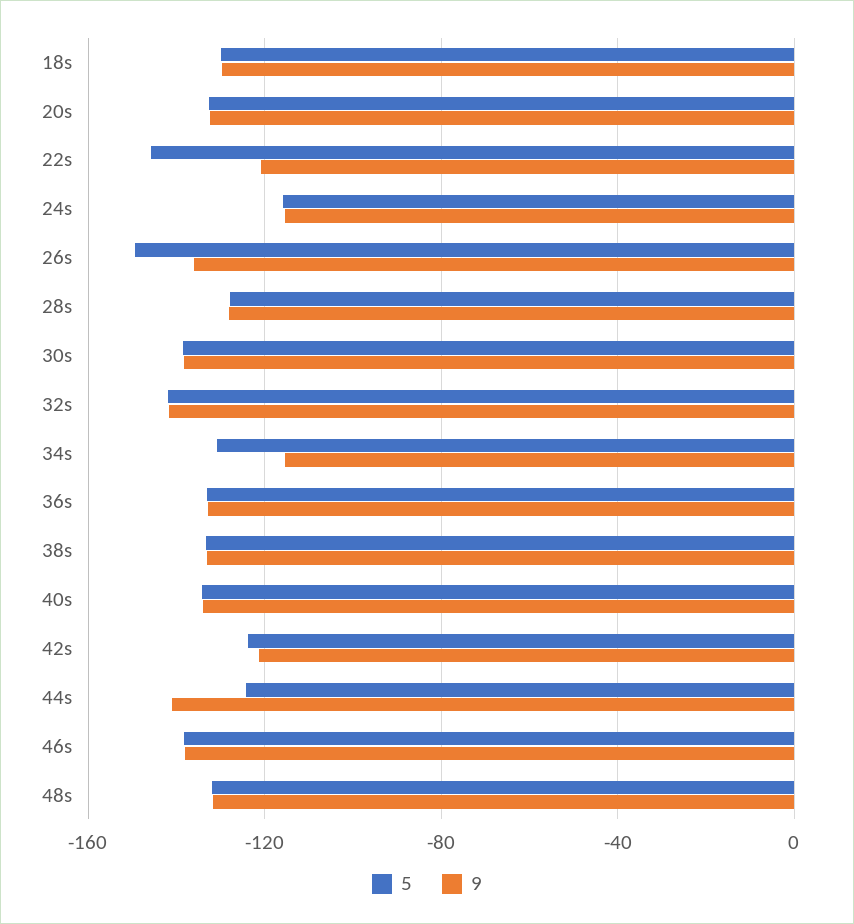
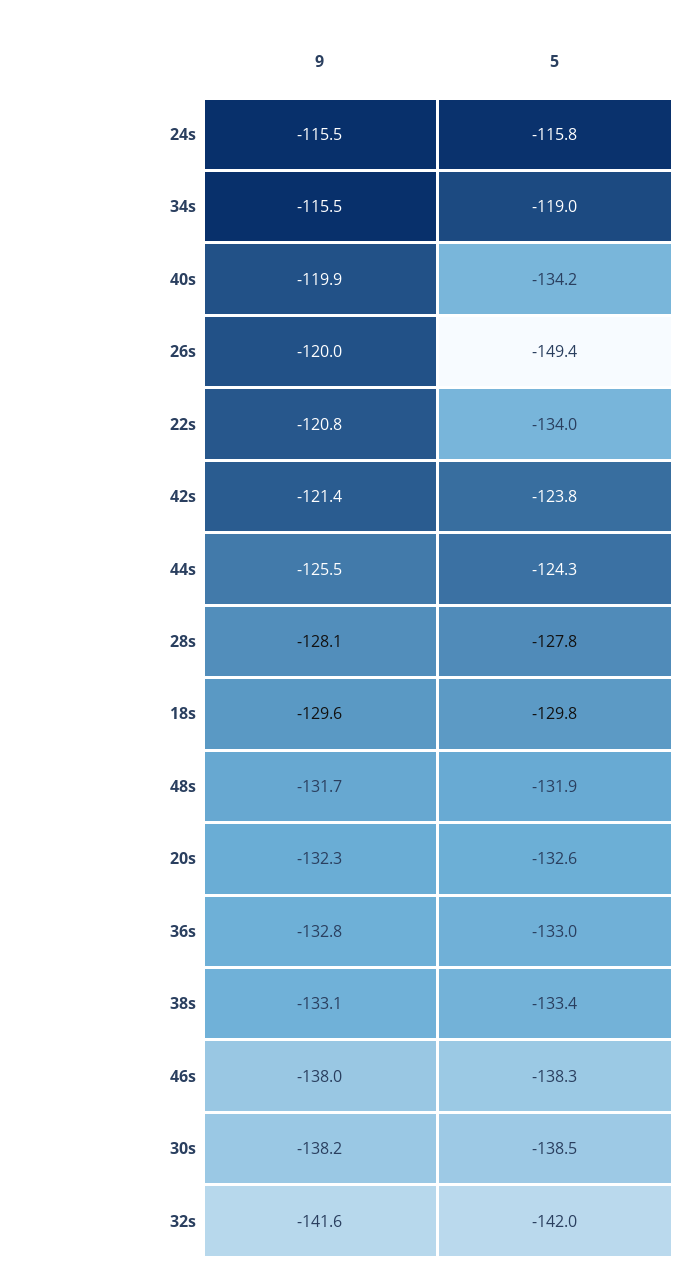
5, 22s: -145 -> -134
9, 26s: -135 -> -120
5, 34s: -130 -> -119
9, 40s: -135 -> -119.9
9, 44s: -140 -> -125.5

